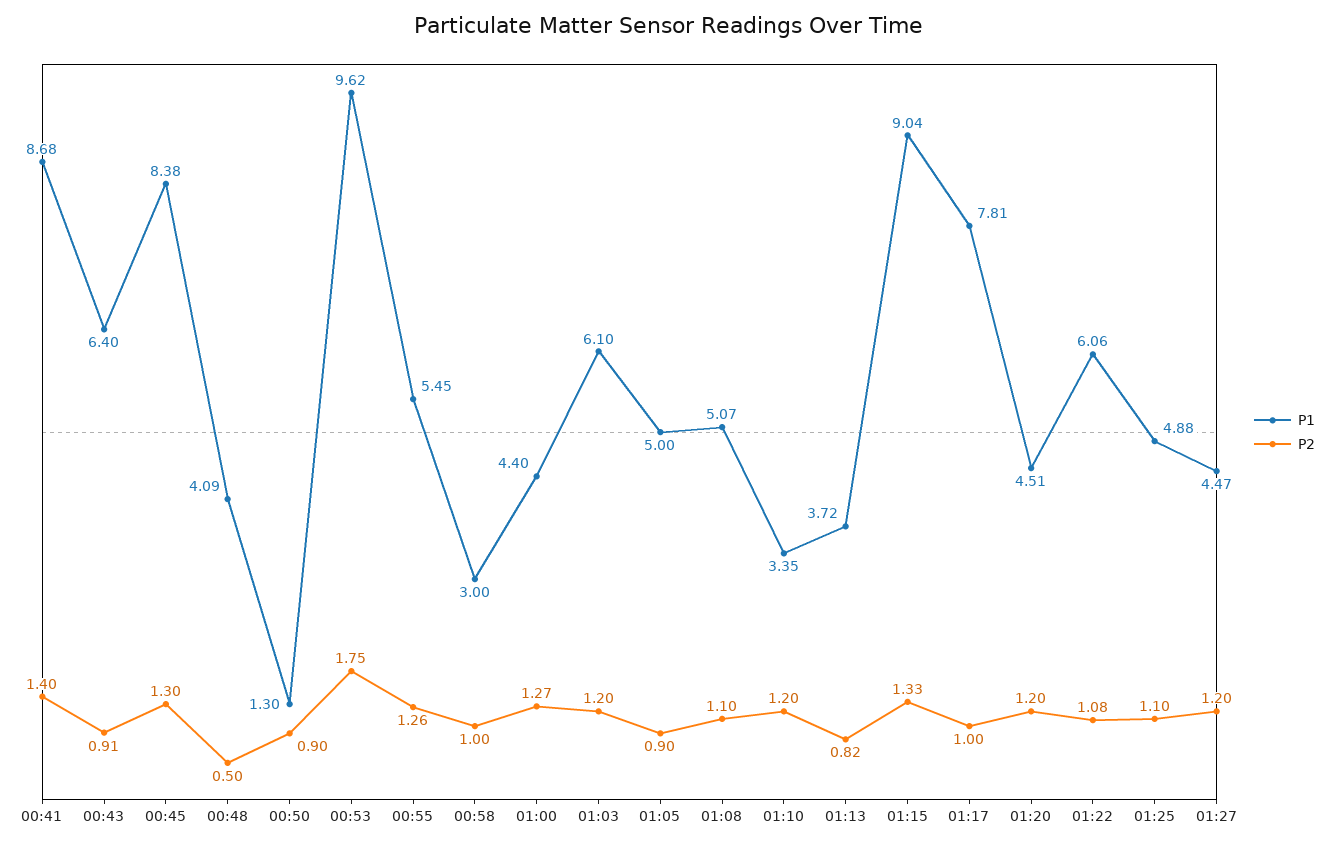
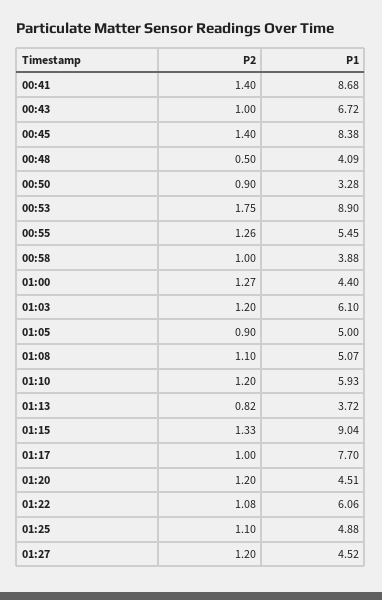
P1, 00:43: 6.4 -> 6.72
P2, 00:43: 0.91 -> 1
P2, 00:45: 1.3 -> 1.4
P1, 00:50: 1.3 -> 3.28
P1, 00:53: 9.62 -> 8.9
P1, 00:58: 3 -> 3.88
P1, 01:10: 3.35 -> 5.93
P1, 01:17: 7.81 -> 7.7
P1, 01:27: 4.47 -> 4.52

